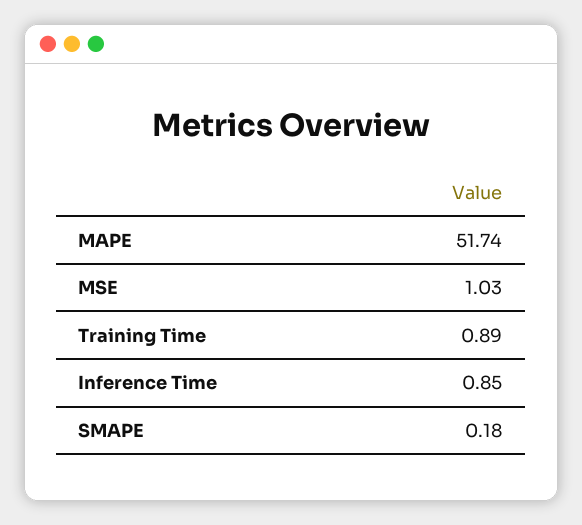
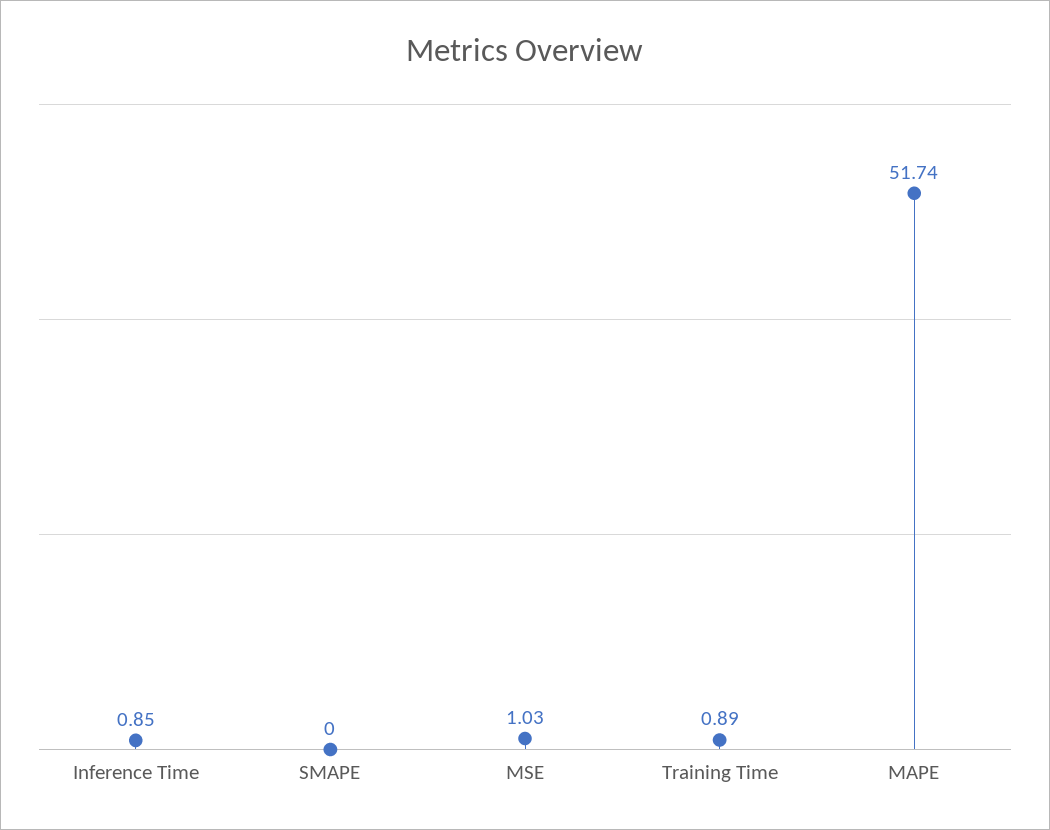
SMAPE: 0.18 -> 0

